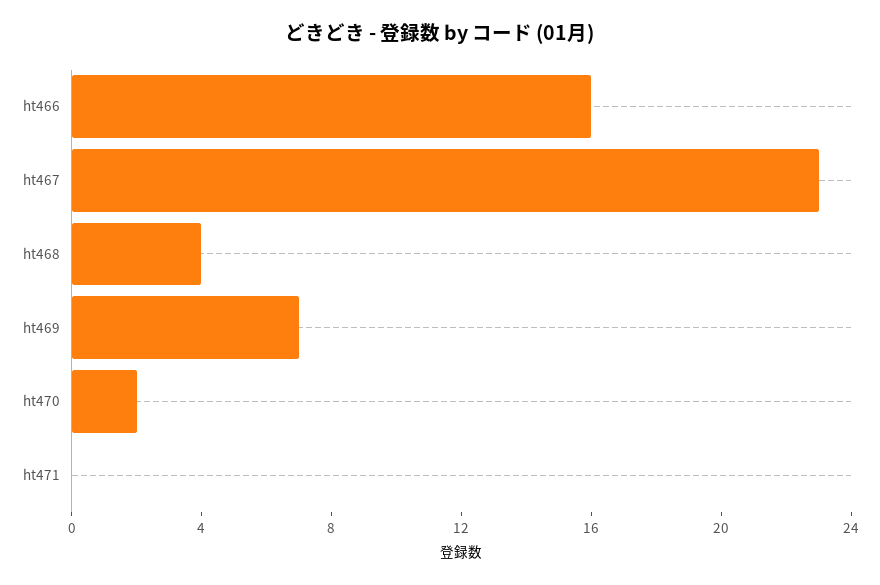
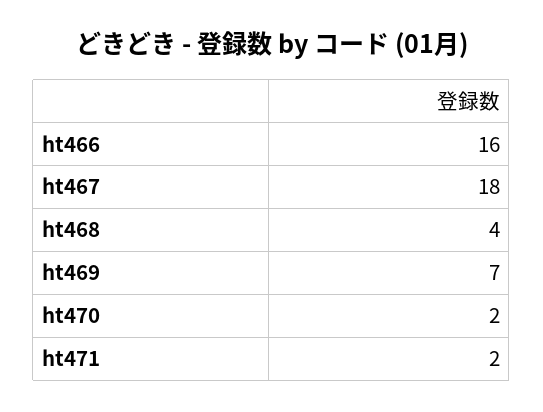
ht467: 23 -> 18
ht471: 0 -> 2

